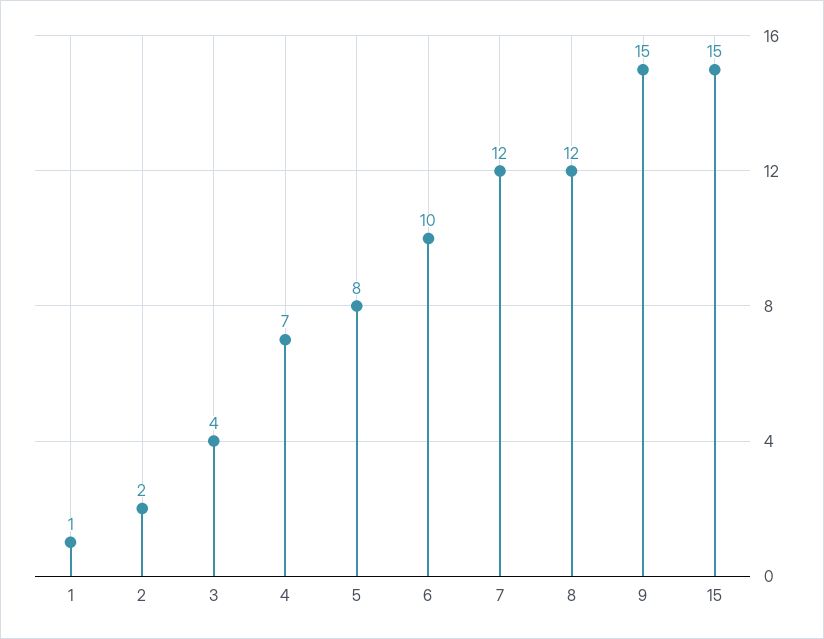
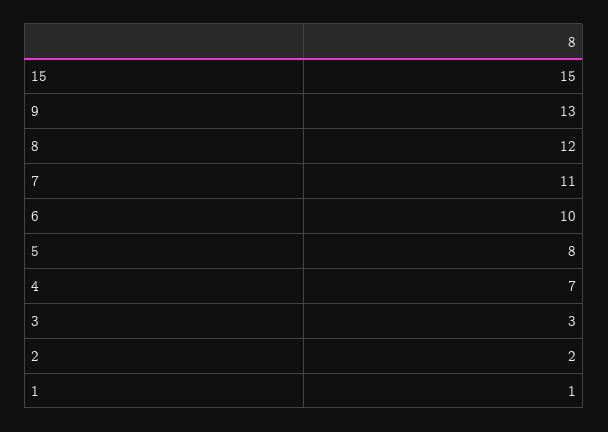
3: 4 -> 3
7: 12 -> 11
9: 15 -> 13

